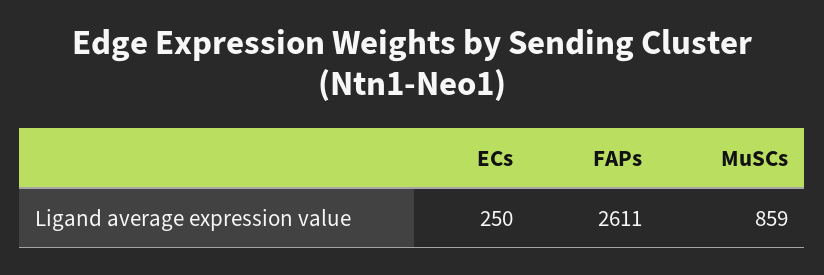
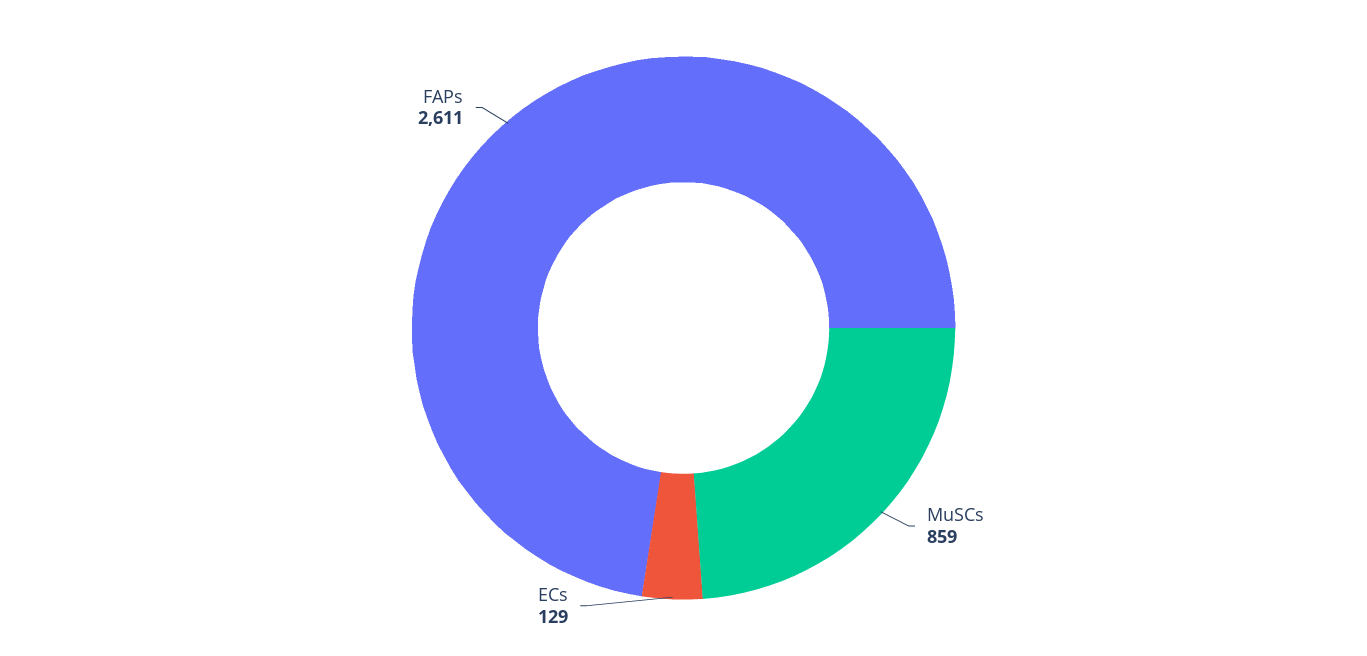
ECs: 250 -> 129

